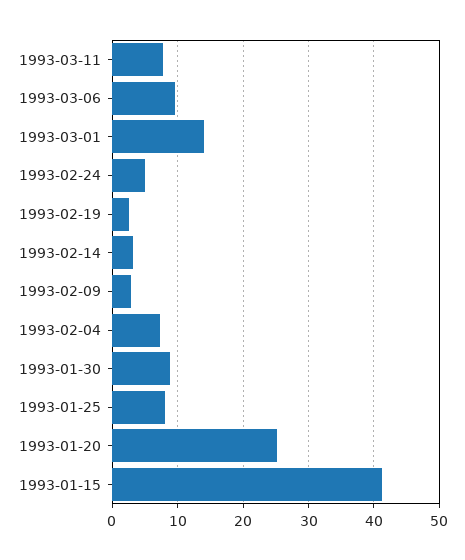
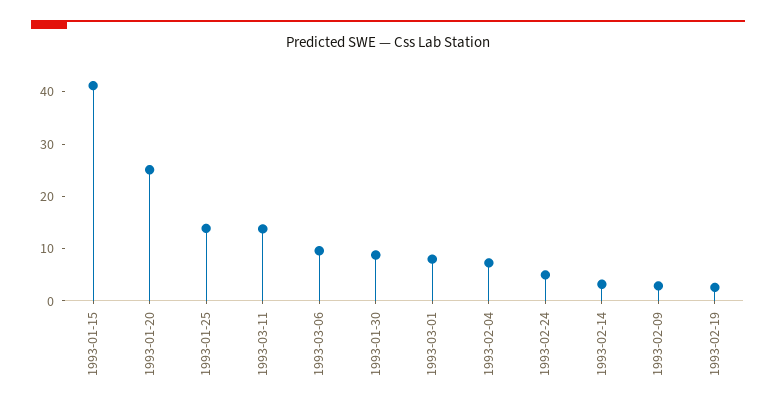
1993-03-11: 8 -> 14
1993-03-01: 14 -> 8
1993-01-25: 8 -> 14

